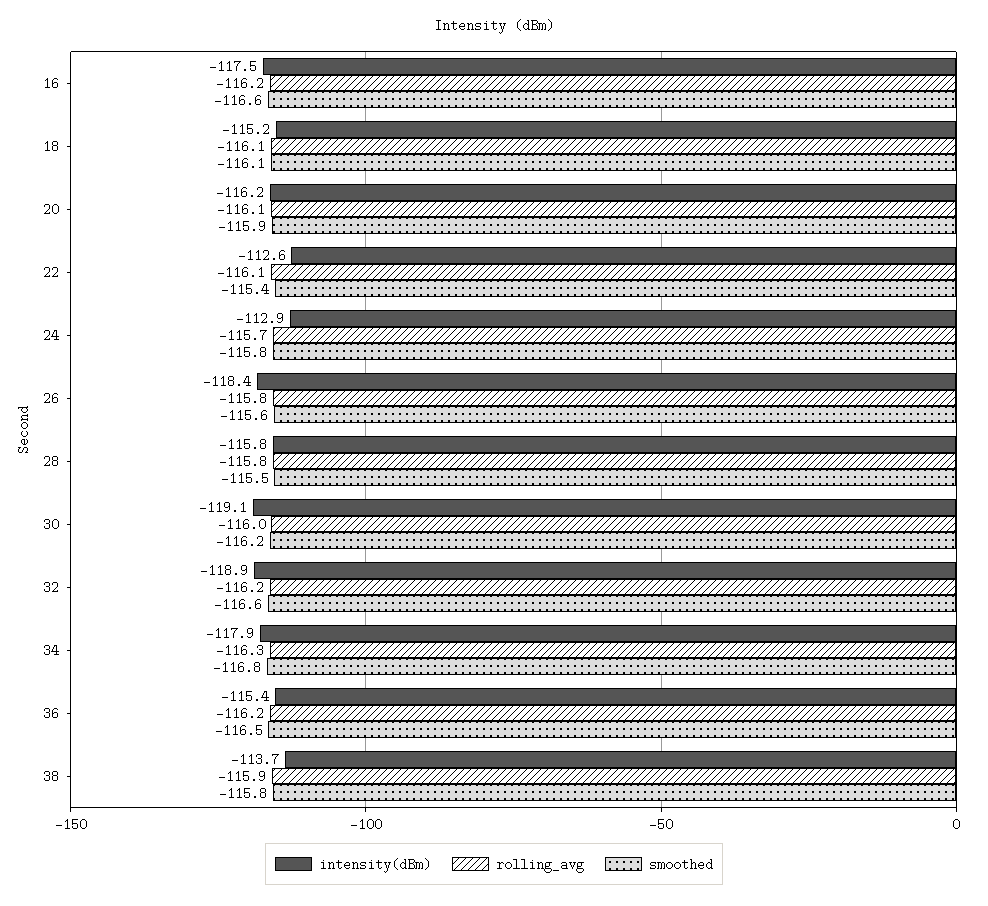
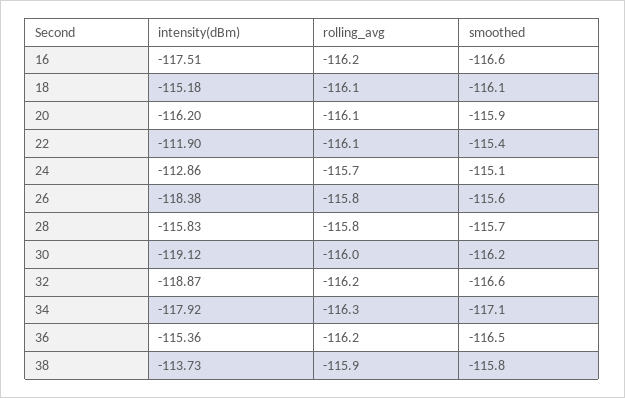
intensity(dBm), 22: -112.6 -> -111.9
smoothed, 24: -115.8 -> -115.1
smoothed, 28: -115.5 -> -115.7
smoothed, 34: -116.8 -> -117.1

